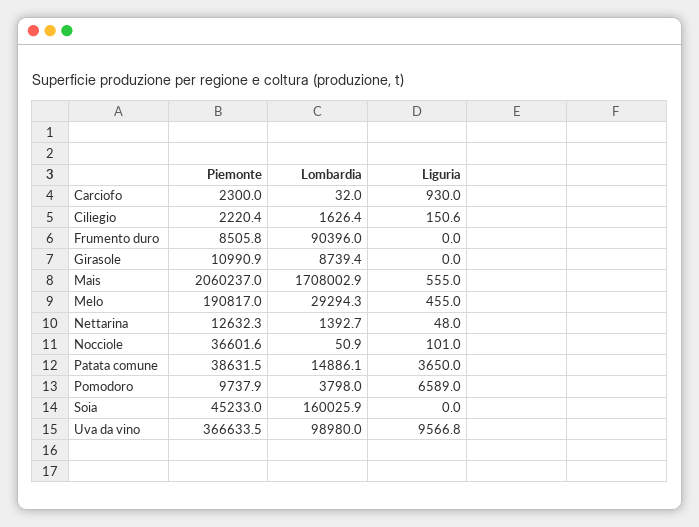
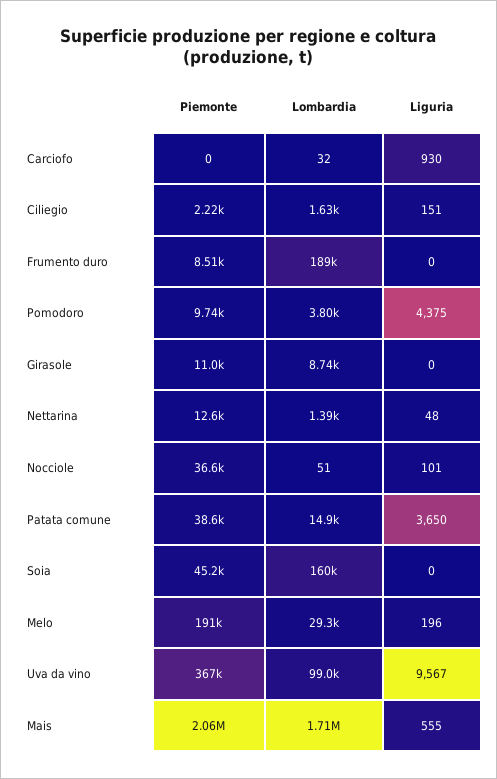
Piemonte, Carciofo: 2300 -> 0
Lombardia, Frumento duro: 90396 -> 189000
Liguria, Melo: 455 -> 196
Liguria, Pomodoro: 6589 -> 4375

